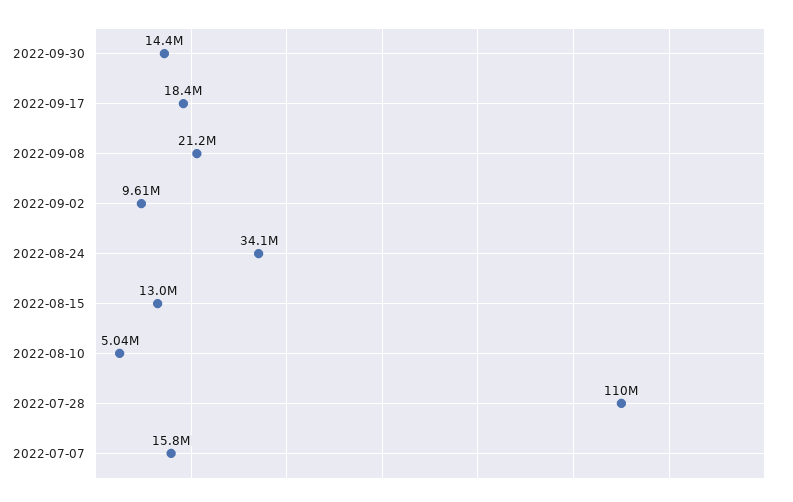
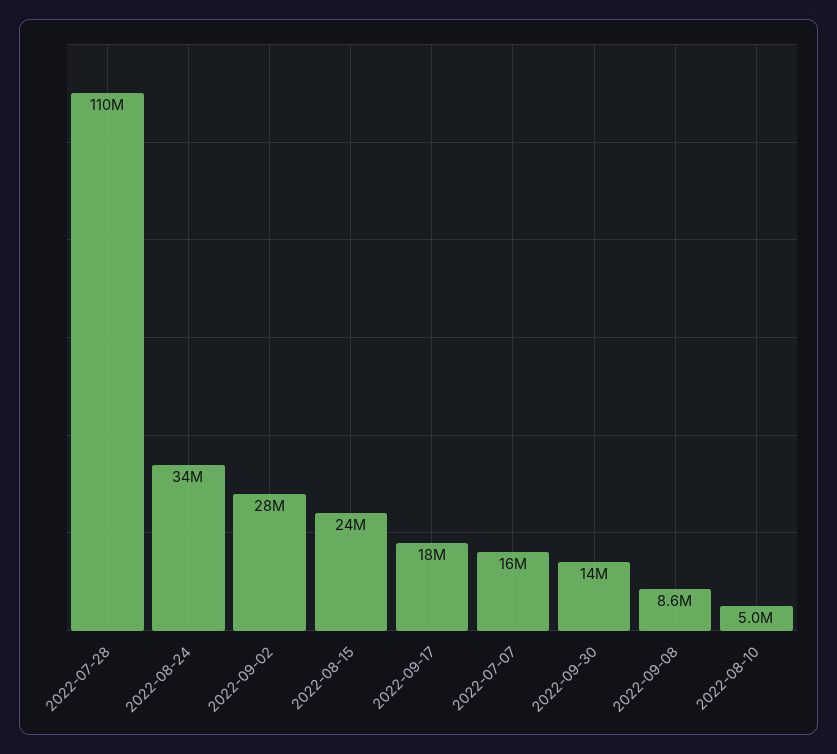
2022-09-08: 21200000 -> 8600000
2022-09-02: 9610000 -> 28000000
2022-08-15: 13000000 -> 24000000

